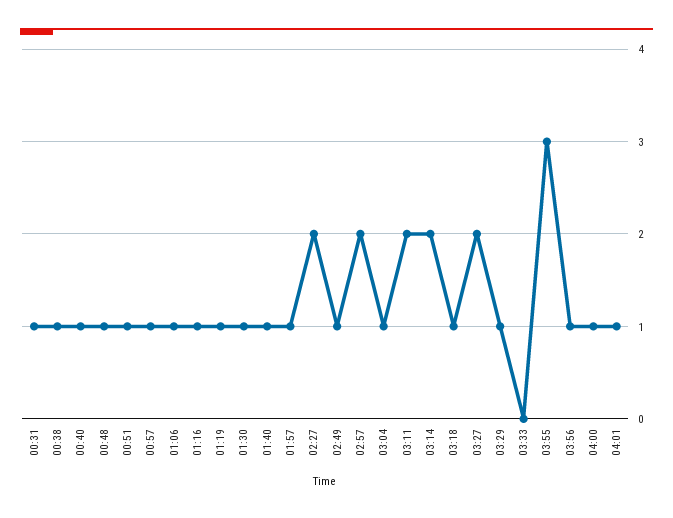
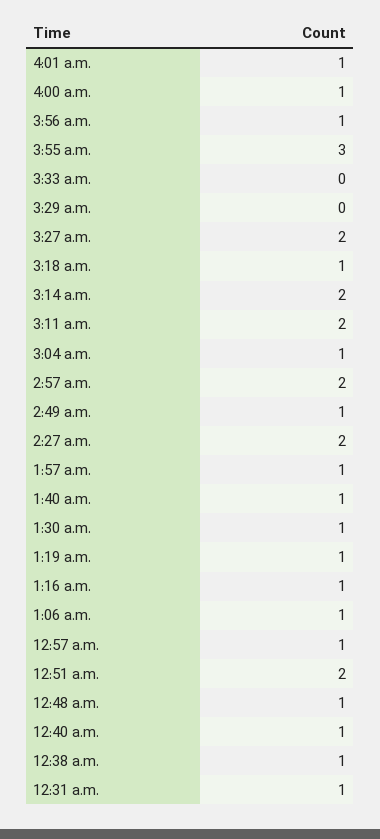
00:51: 1 -> 2
03:29: 1 -> 0

